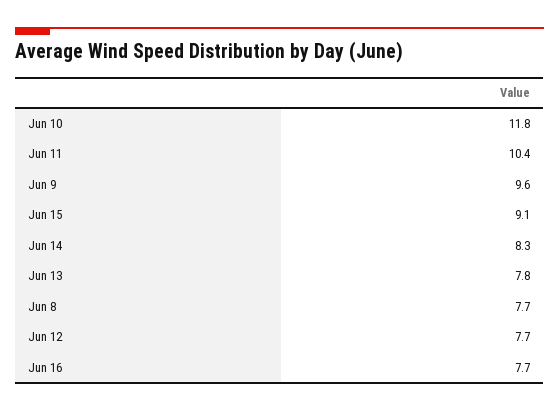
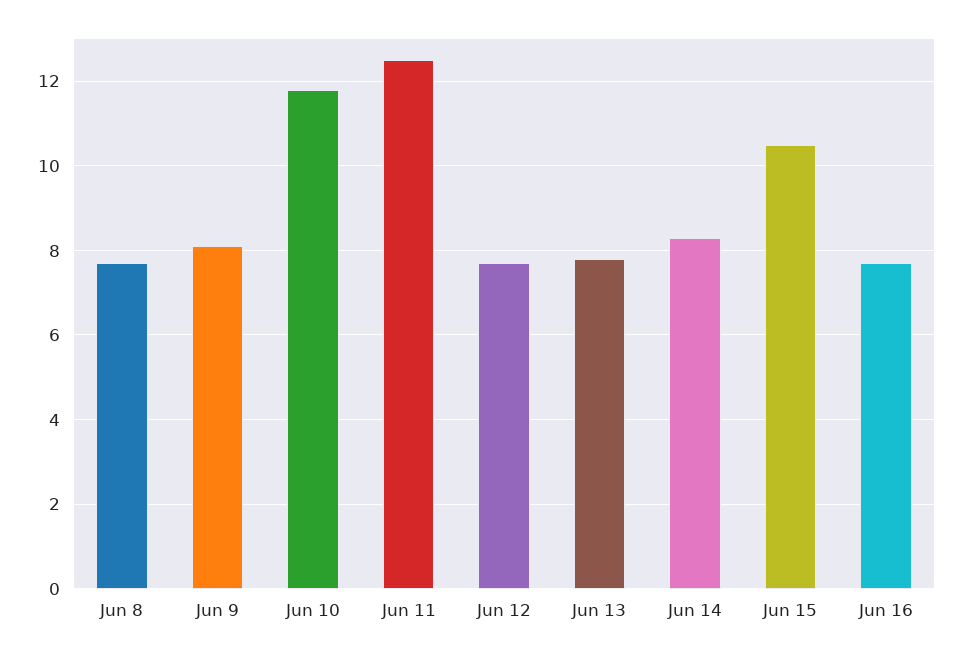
Jun 11: 10.4 -> 12.5
Jun 9: 9.6 -> 8
Jun 15: 9.1 -> 10.5

